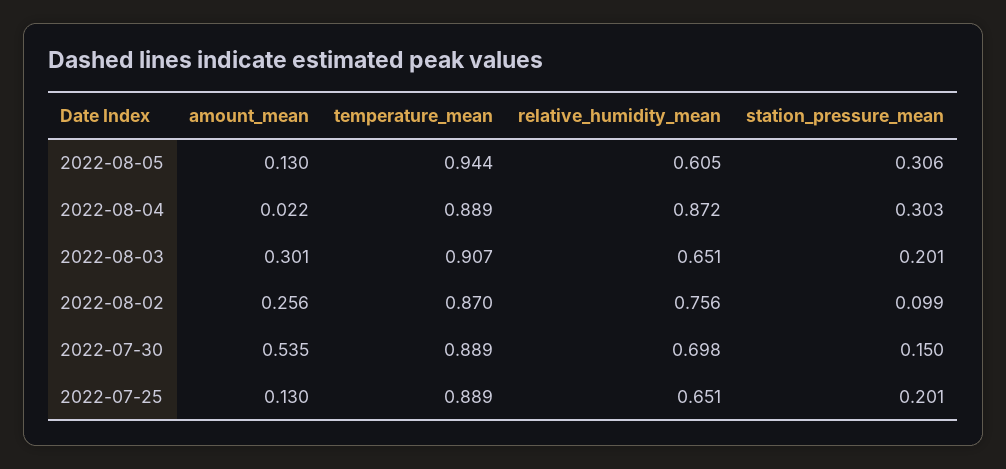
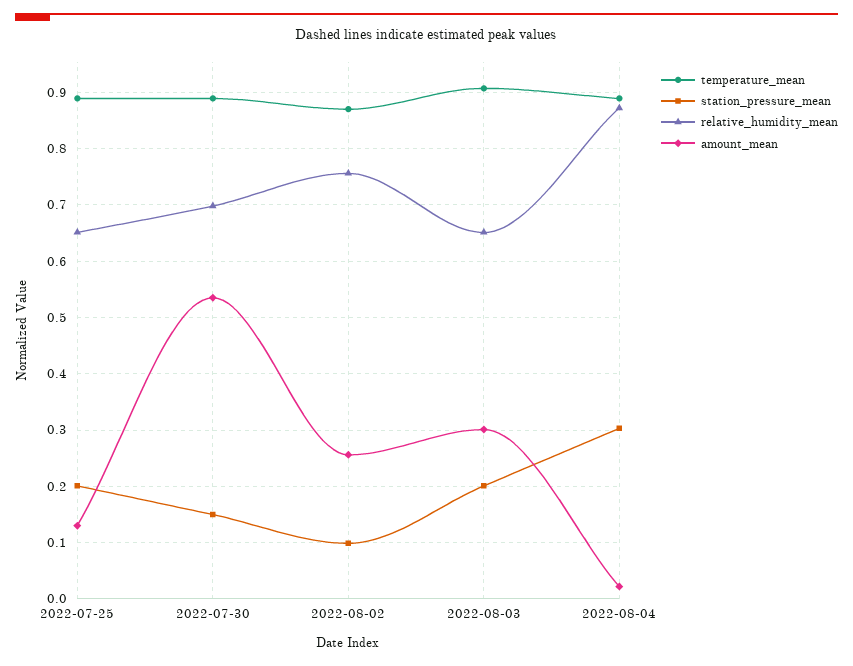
amount_mean, 2022-08-05: 0.13 -> none
temperature_mean, 2022-08-05: 0.944 -> none
relative_humidity_mean, 2022-08-05: 0.605 -> none
station_pressure_mean, 2022-08-05: 0.306 -> none

